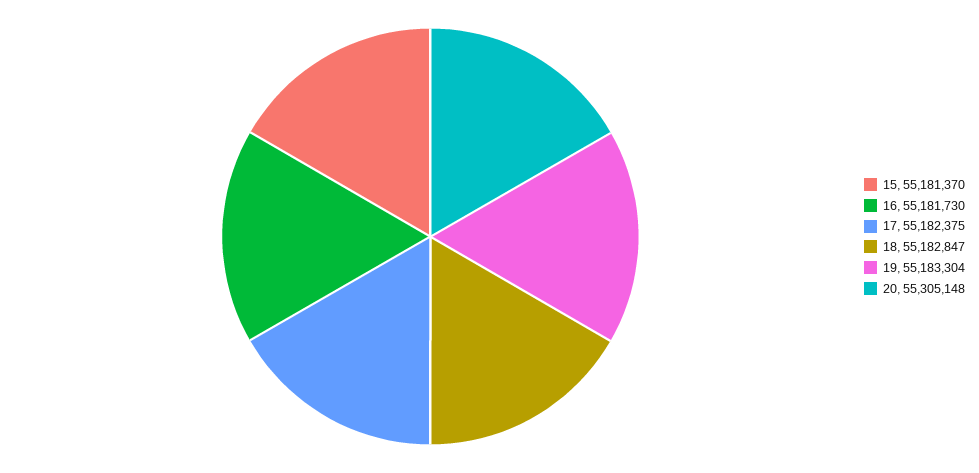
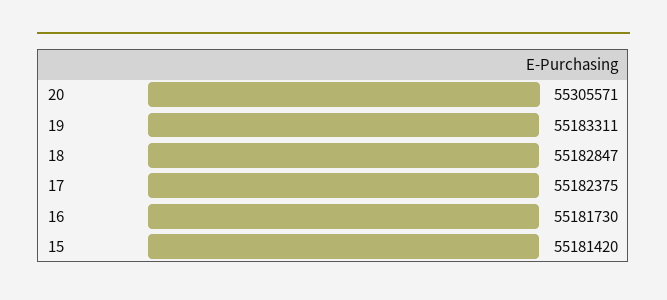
15: 55181370 -> 55181420
19: 55183304 -> 55183311
20: 55305148 -> 55305571

